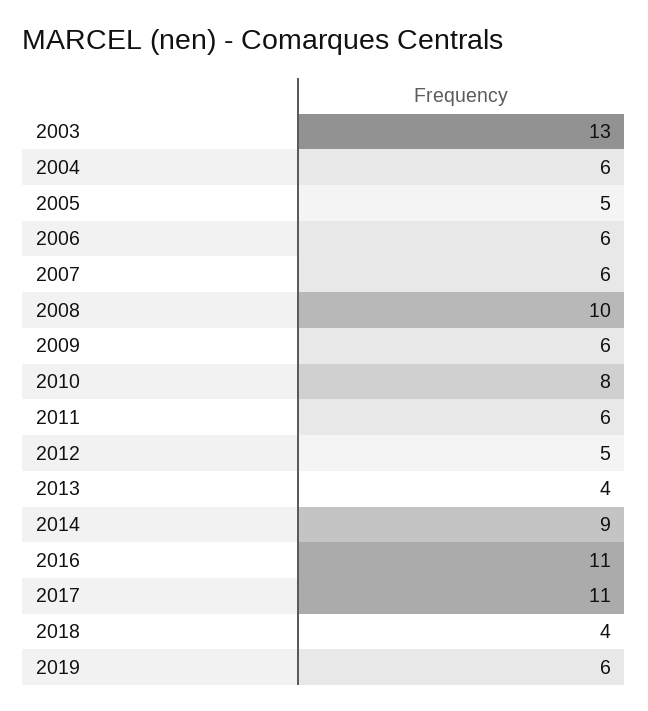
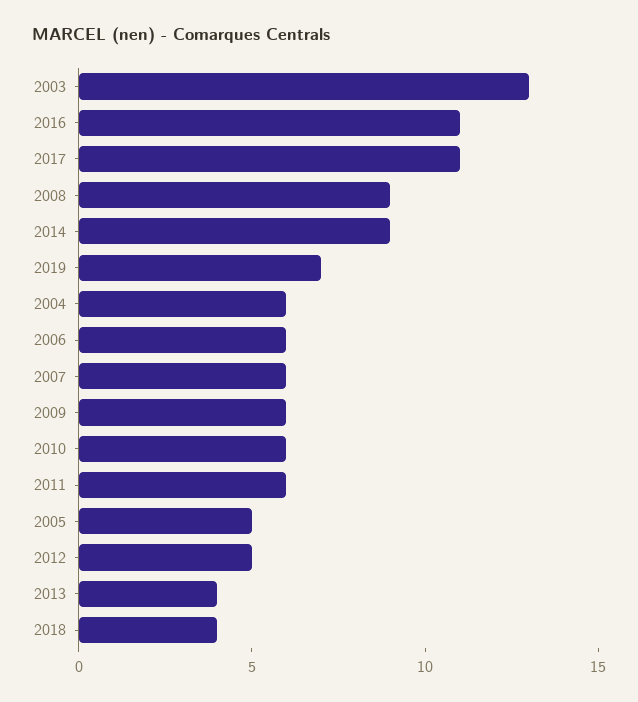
2008: 10 -> 9
2010: 8 -> 6
2019: 6 -> 7

